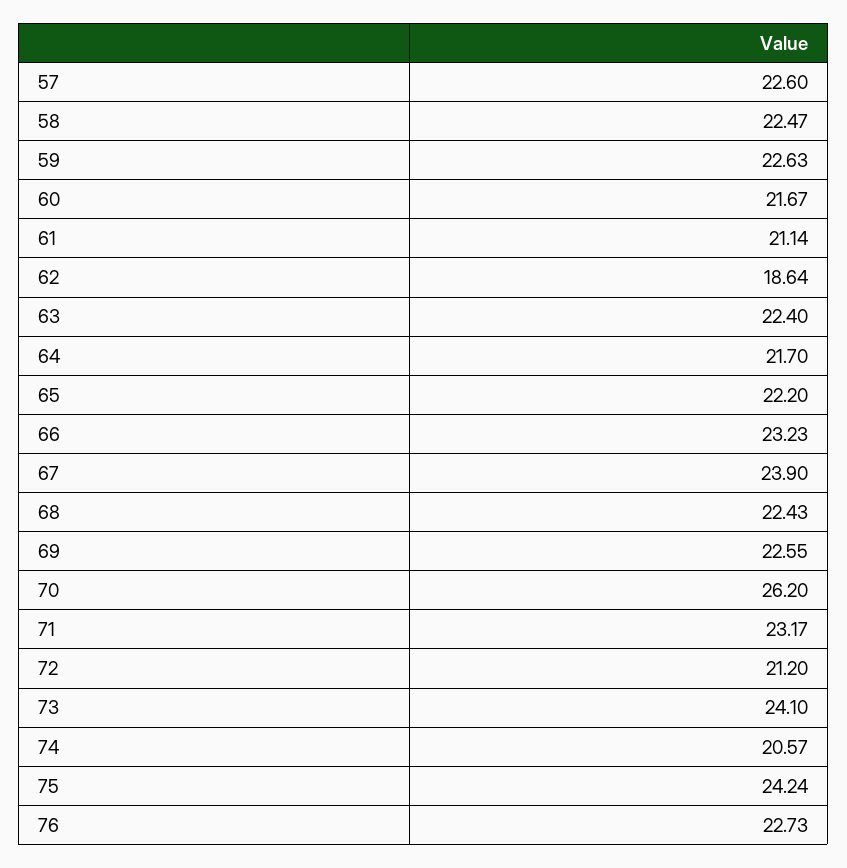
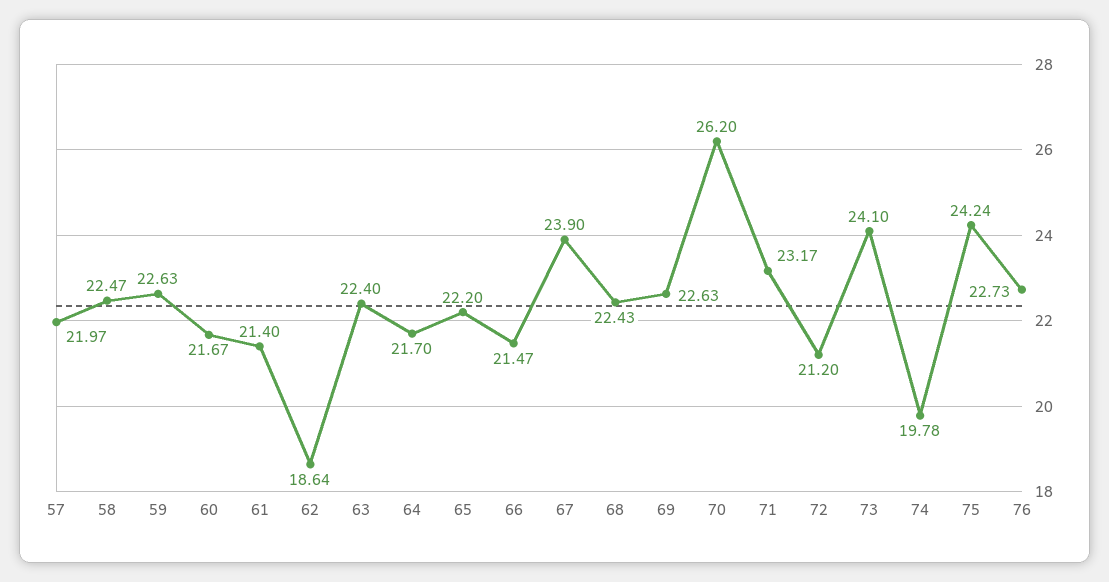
57: 22.6 -> 21.97
61: 21.14 -> 21.4
66: 23.23 -> 21.47
69: 22.55 -> 22.63
74: 20.57 -> 19.78

